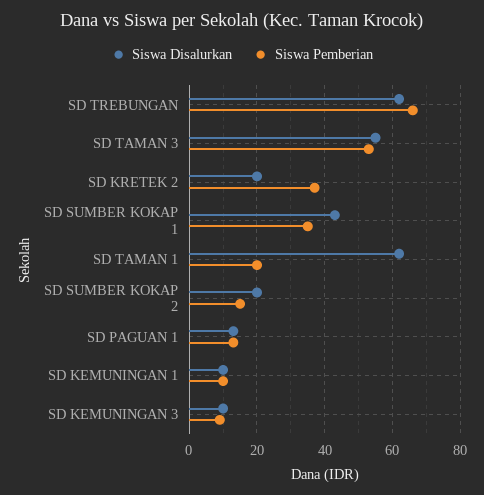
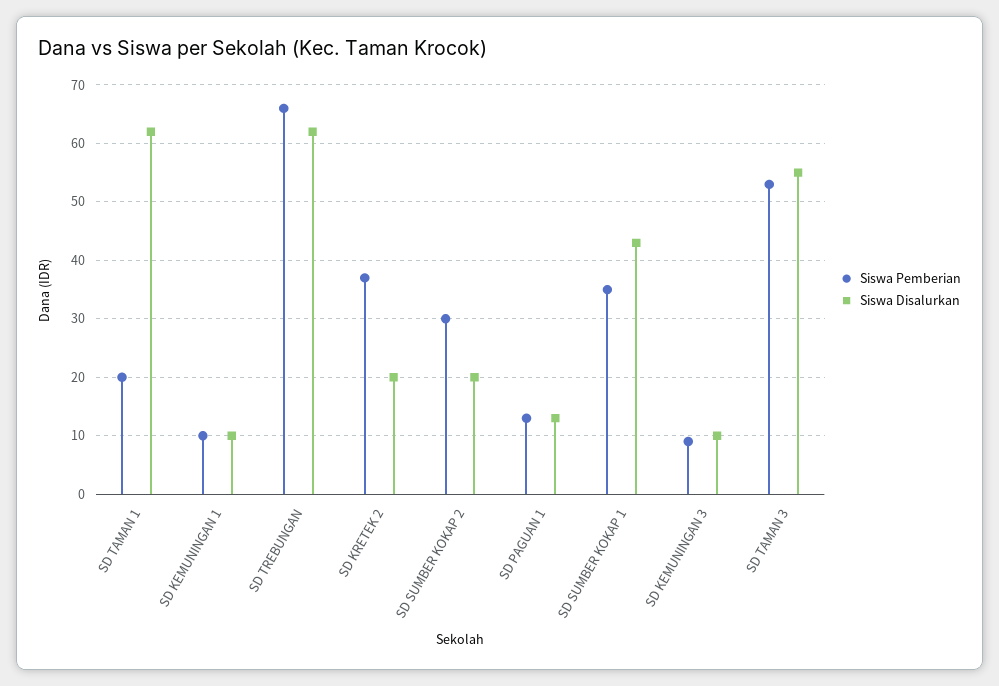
Siswa Pemberian, SD SUMBER KOKAP 2: 15 -> 30

